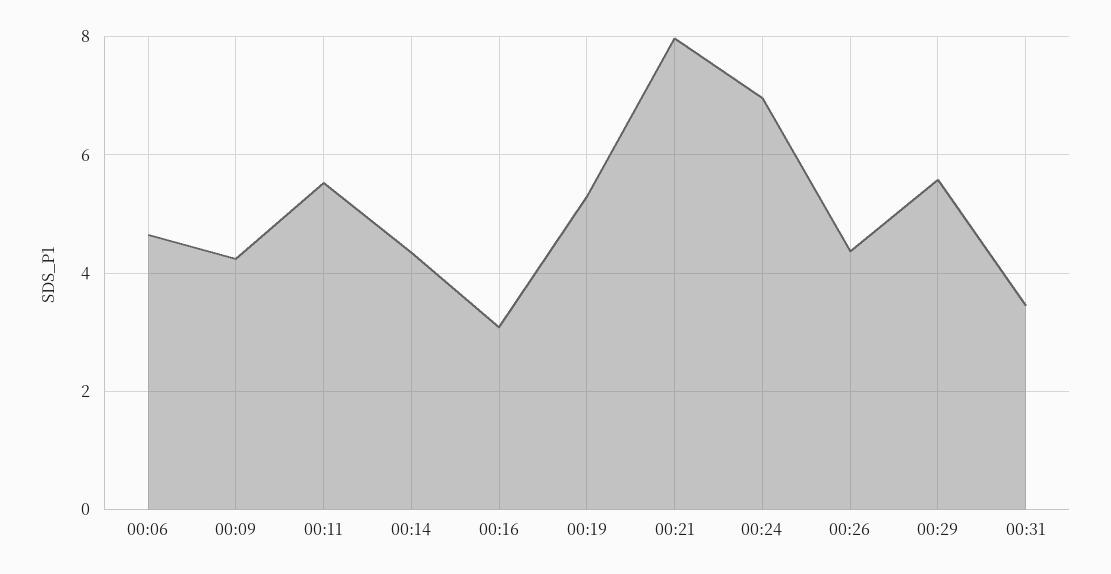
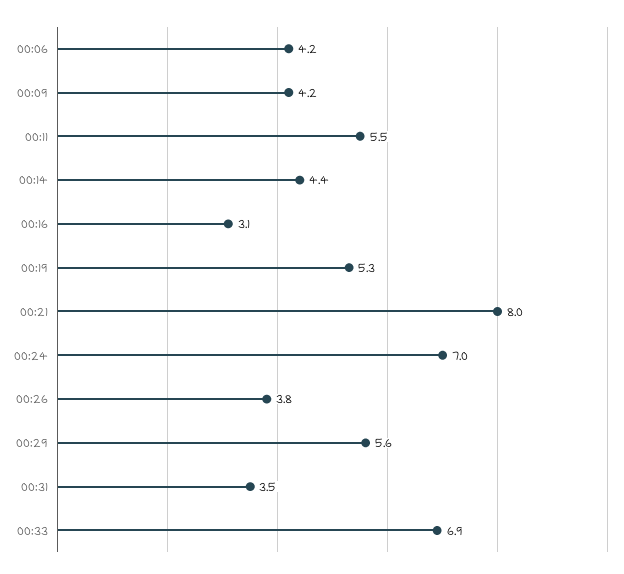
00:06: 4.6 -> 4.2
00:26: 4.4 -> 3.8
00:33: none -> 6.9

